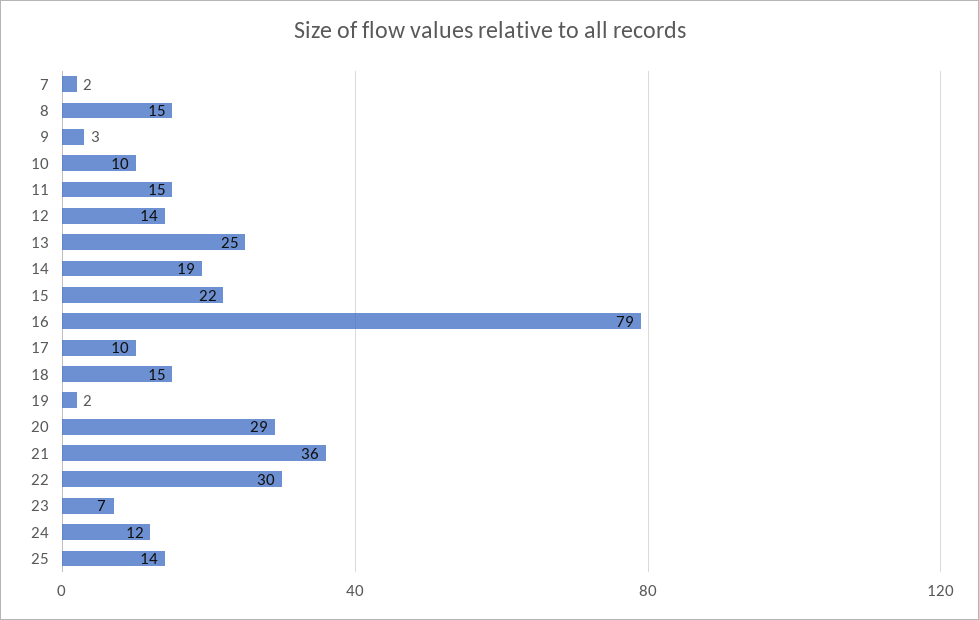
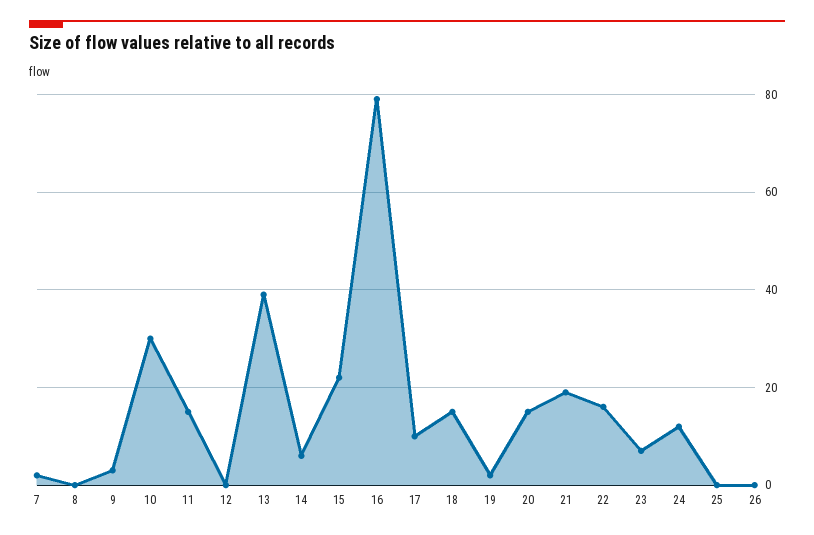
8: 15 -> 0
10: 10 -> 30
12: 14 -> 0
13: 25 -> 40
14: 19 -> 5
20: 29 -> 15
21: 36 -> 20
22: 30 -> 15
25: 14 -> 0
26: none -> 0

